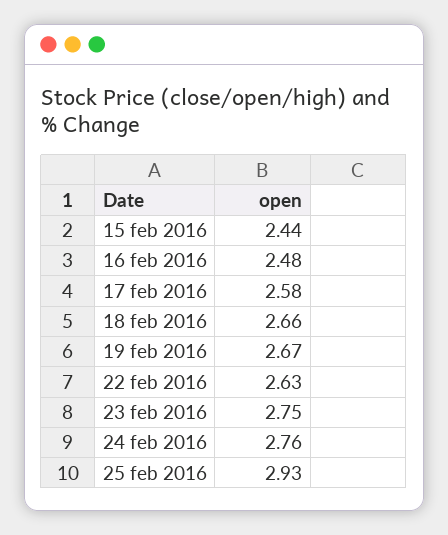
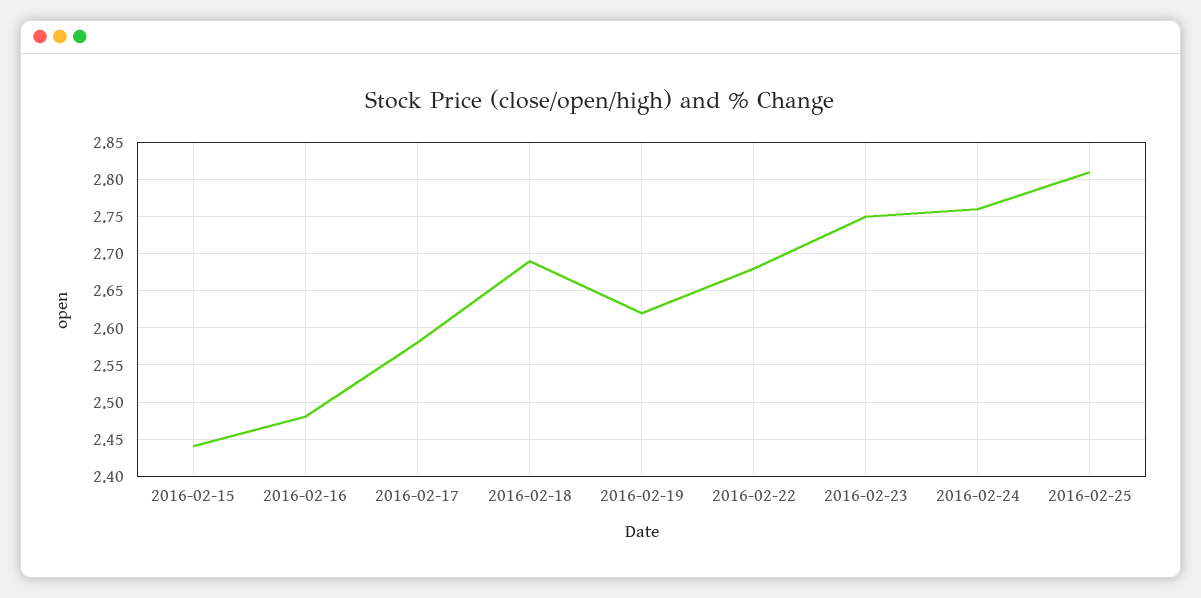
18 feb 2016: 2.66 -> 2.69
19 feb 2016: 2.67 -> 2.62
22 feb 2016: 2.63 -> 2.68
25 feb 2016: 2.93 -> 2.81

